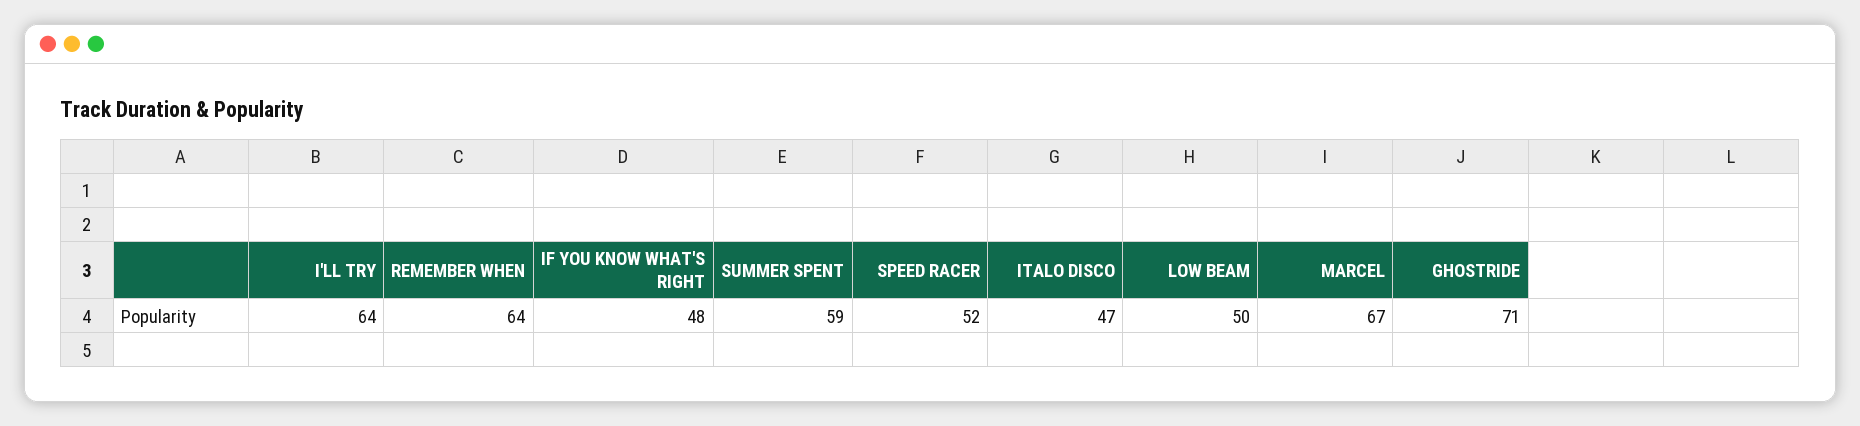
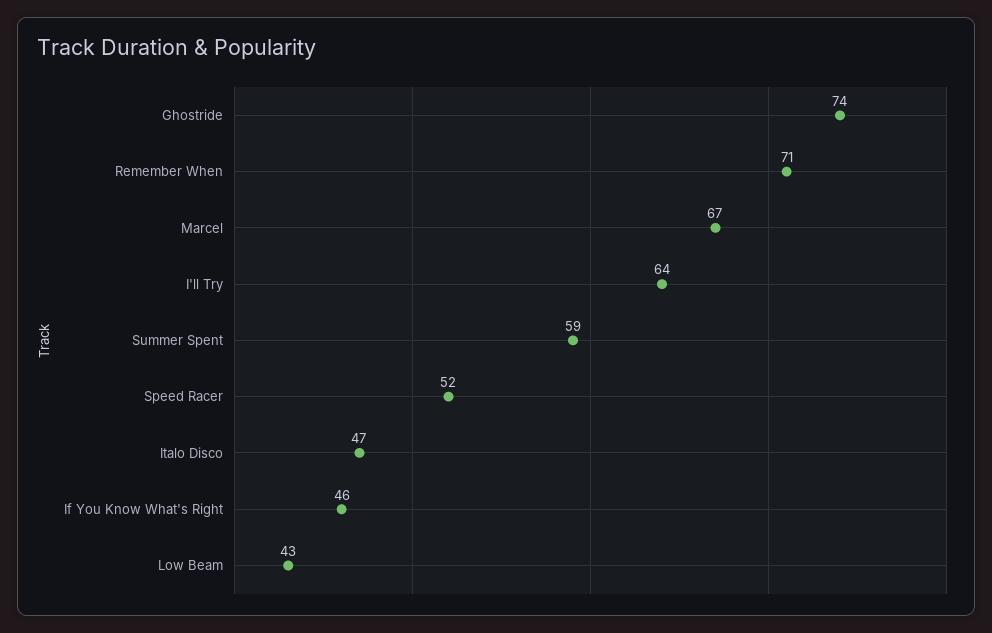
REMEMBER WHEN: 64 -> 71
IF YOU KNOW WHAT'S RIGHT: 48 -> 46
LOW BEAM: 50 -> 43
GHOSTRIDE: 71 -> 74

